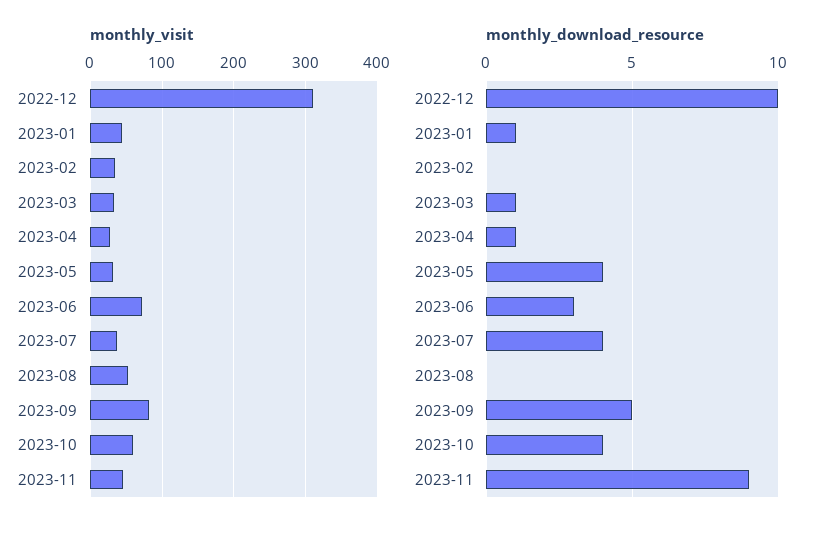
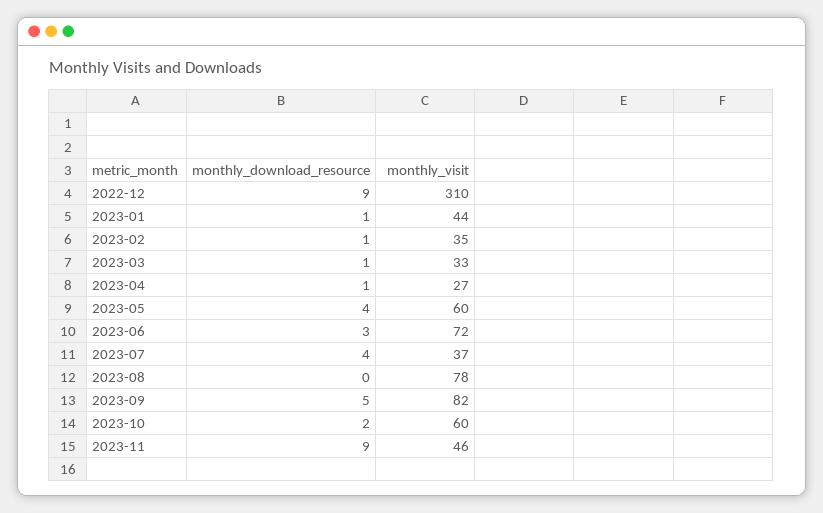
monthly_visit, 2023-05: 30 -> 60
monthly_visit, 2023-08: 50 -> 78
monthly_download_resource, 2022-12: 10 -> 9
monthly_download_resource, 2023-02: 0 -> 1
monthly_download_resource, 2023-10: 4 -> 2

